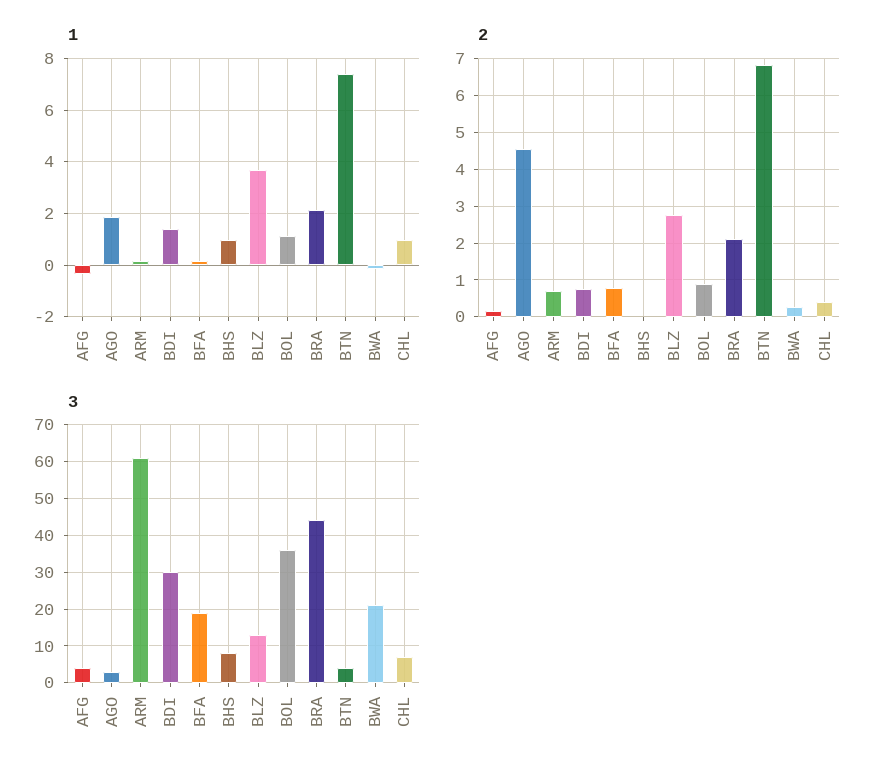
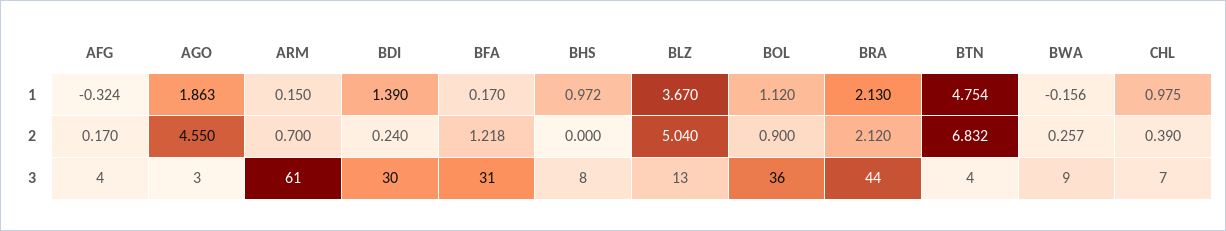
1, BTN: 7.5 -> 4.754
2, BDI: 0.8 -> 0.24
2, BFA: 0.8 -> 1.218
2, BLZ: 2.8 -> 5.04
3, BFA: 20 -> 31
3, BWA: 20 -> 9

